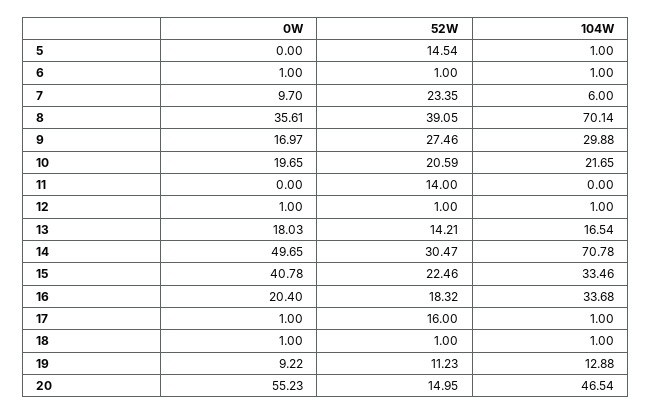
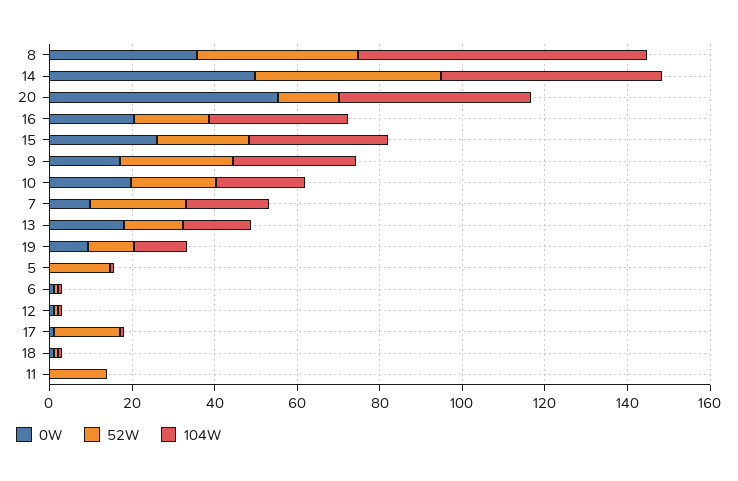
104W, 7: 6 -> 20
52W, 14: 30.47 -> 45
104W, 14: 70.78 -> 55
0W, 15: 40.78 -> 25

